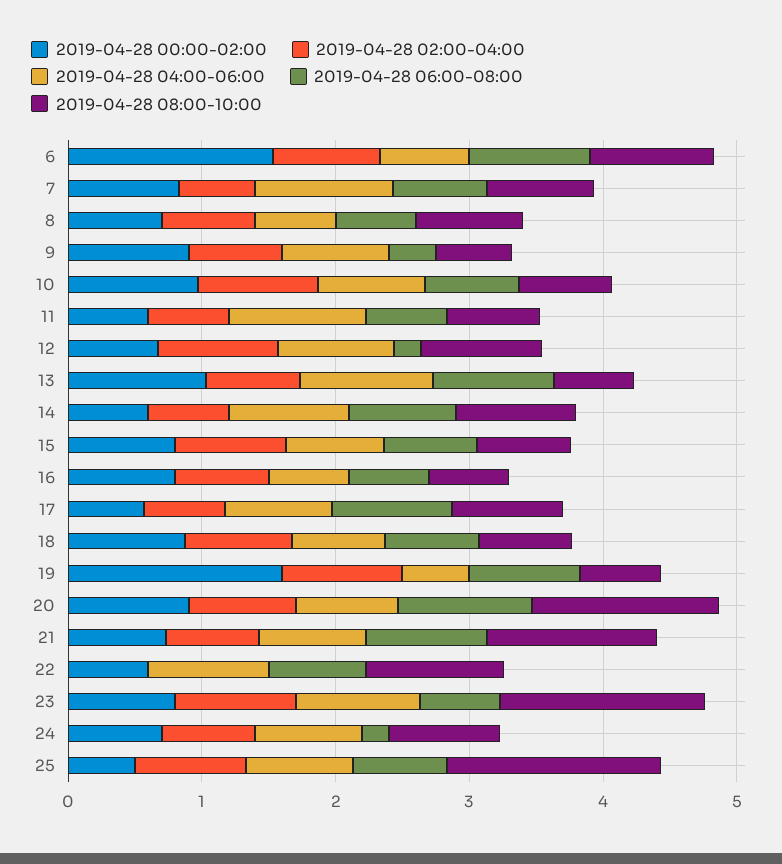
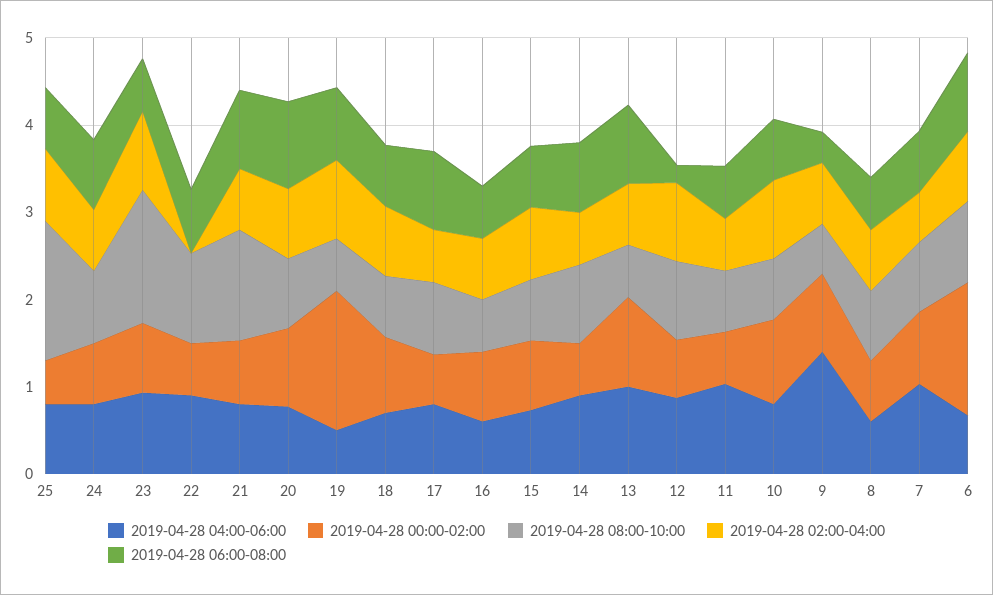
2019-04-28 04:00-06:00, 9: 0.8 -> 1.4
2019-04-28 08:00-10:00, 20: 1.4 -> 0.8
2019-04-28 06:00-08:00, 24: 0.2 -> 0.8

